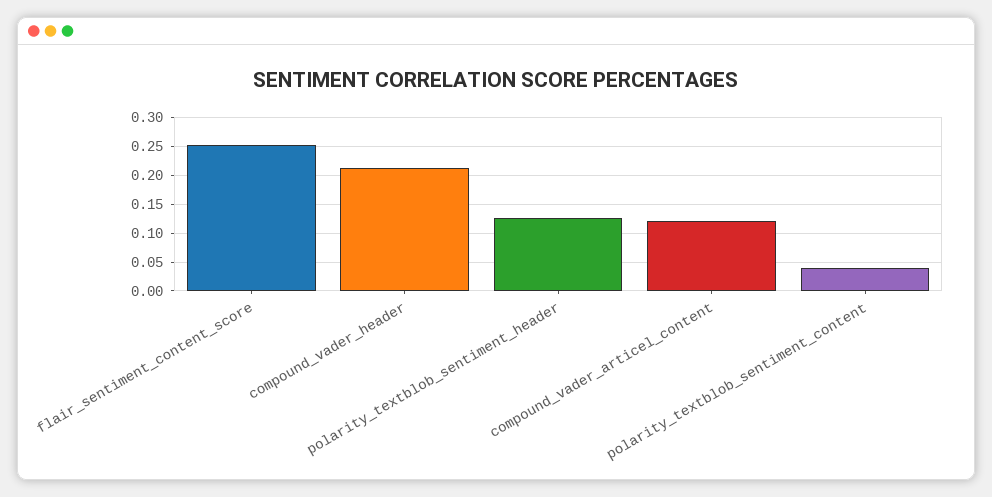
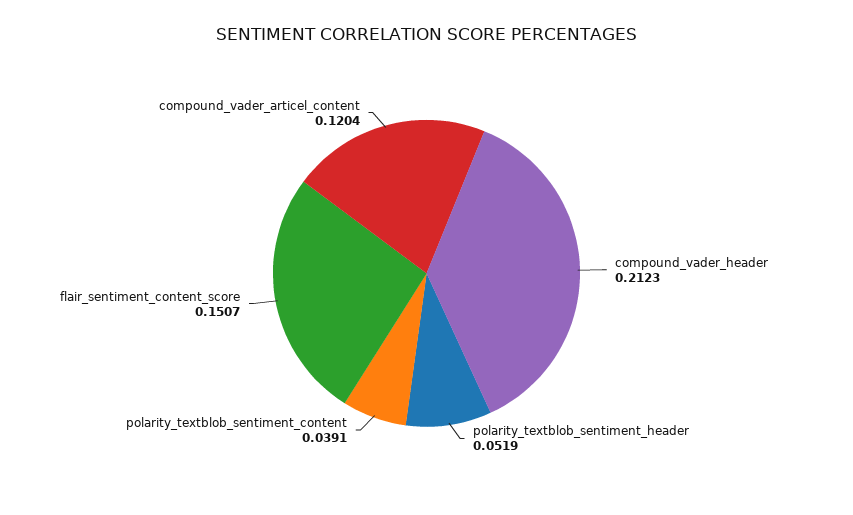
flair_sentiment_content_score: 0.25 -> 0.1507
polarity_textblob_sentiment_header: 0.125 -> 0.0519

